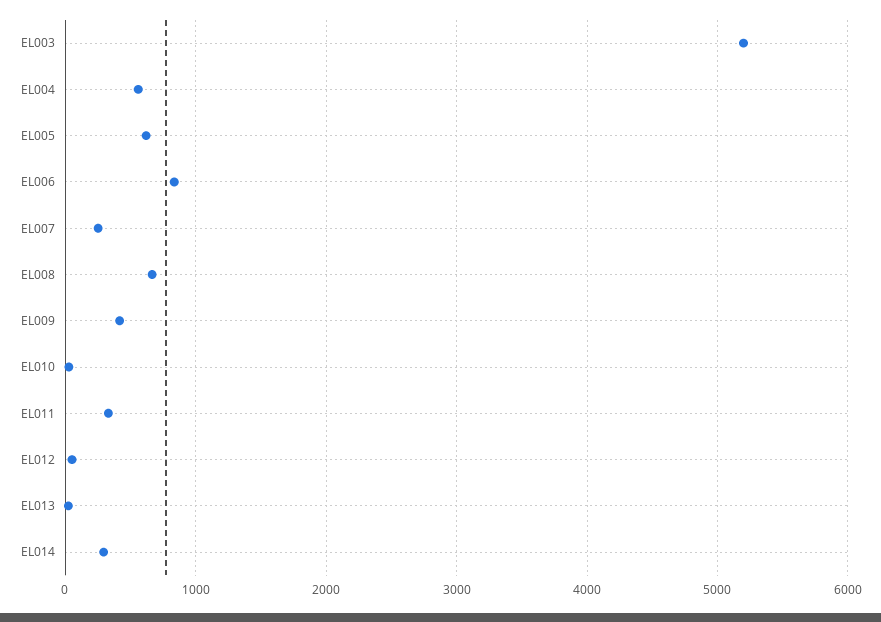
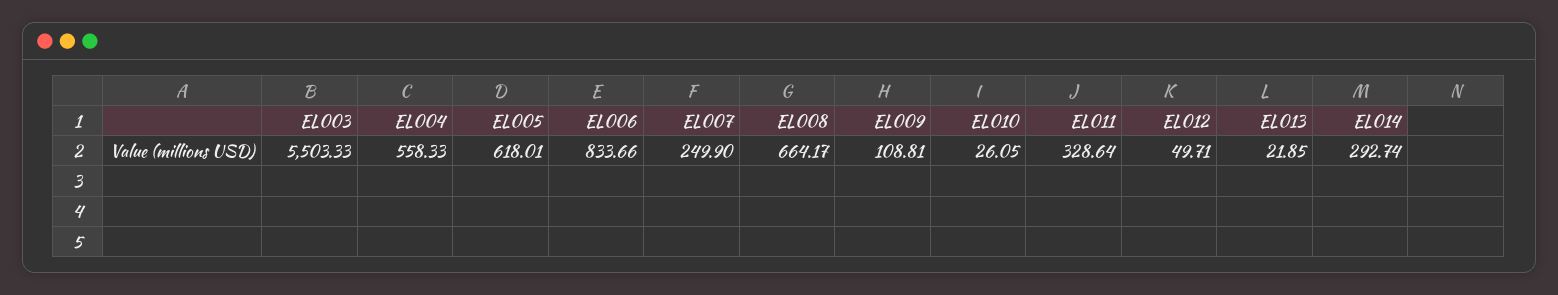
EL003: 5200 -> 5503.33
EL009: 400 -> 108.81

